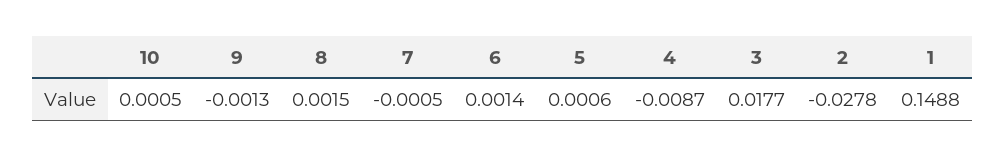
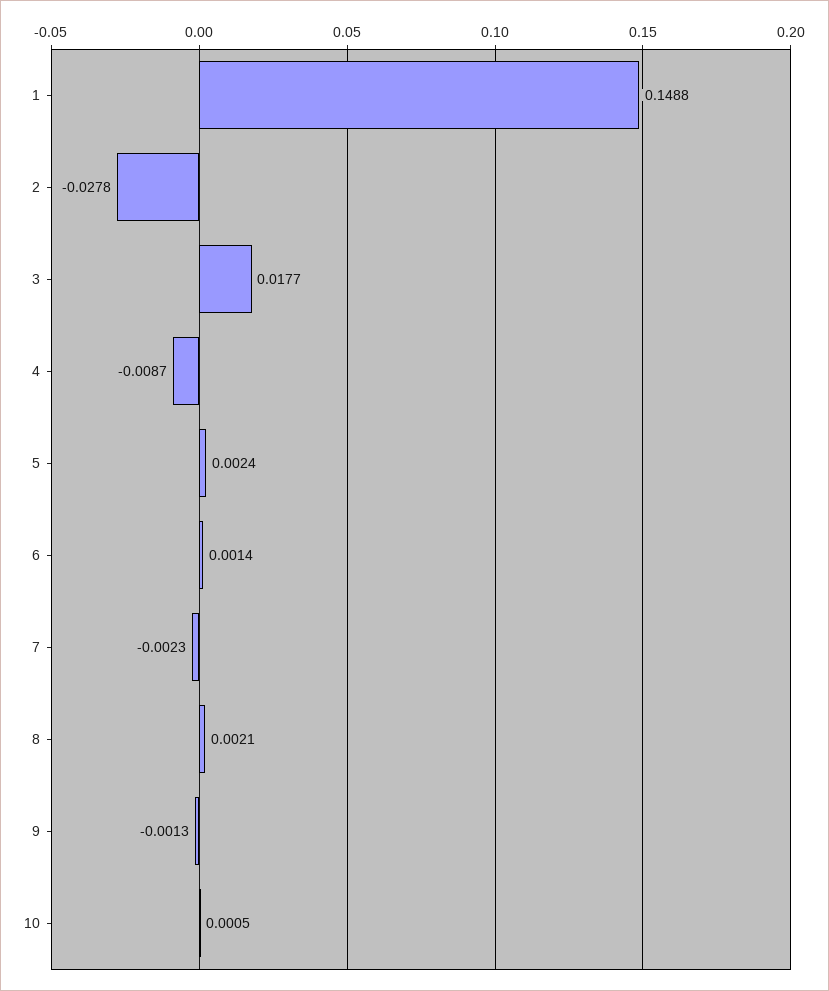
8: 0.0015 -> 0.0021
7: -0.0005 -> -0.0023
5: 0.0006 -> 0.0024

